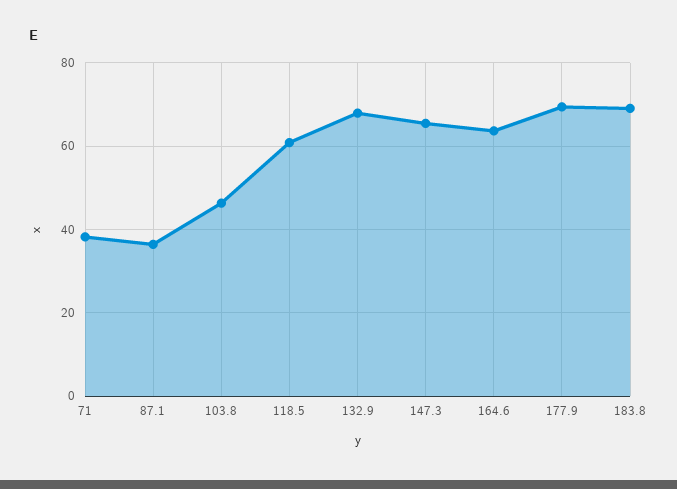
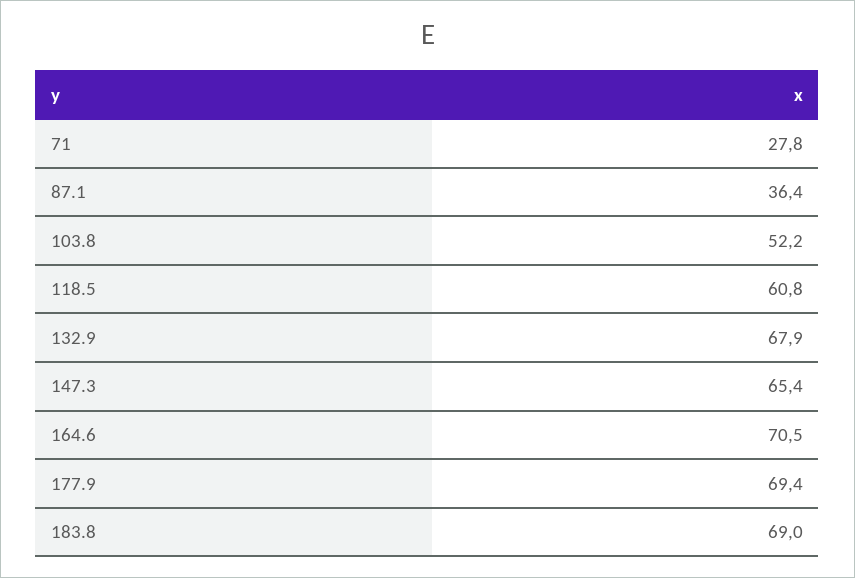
71: 38 -> 27.8
103.8: 46 -> 52.2
164.6: 64 -> 70.5

